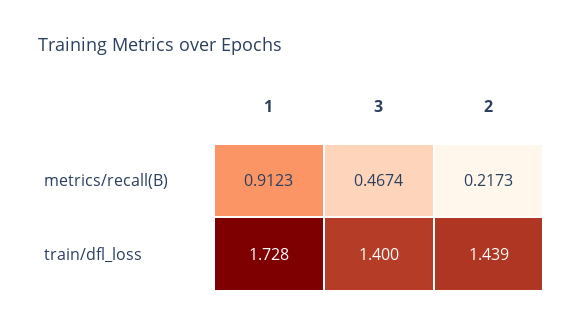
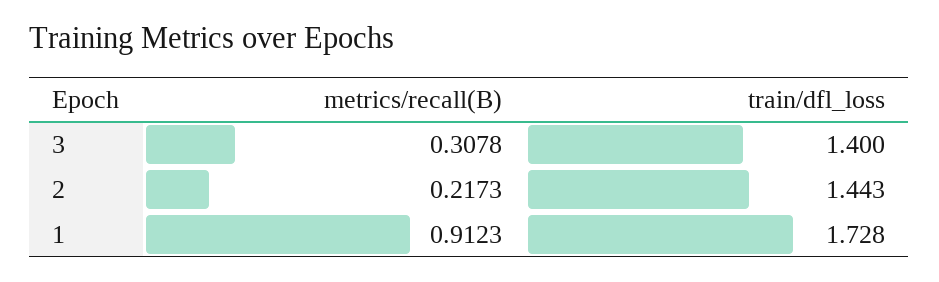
3, metrics/recall(B): 0.4674 -> 0.3078
2, train/dfl_loss: 1.439 -> 1.443

